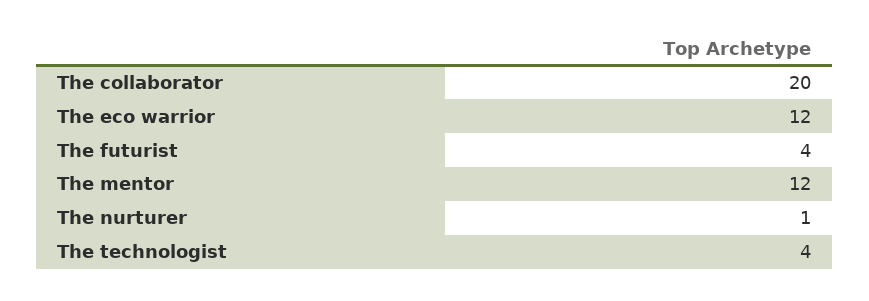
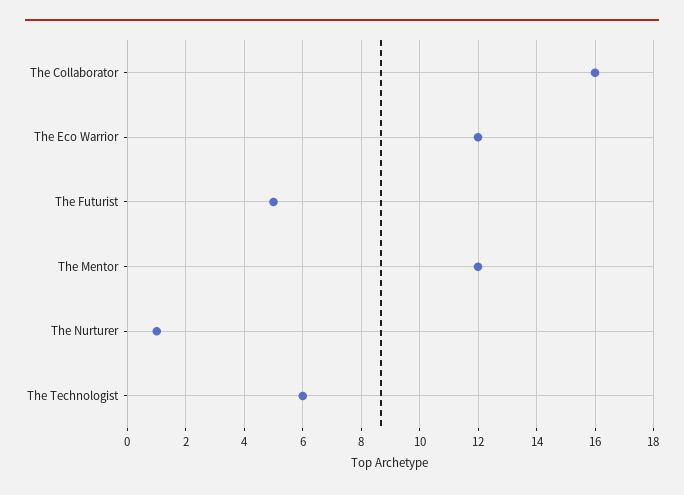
The collaborator: 20 -> 16
The futurist: 4 -> 5
The technologist: 4 -> 6

